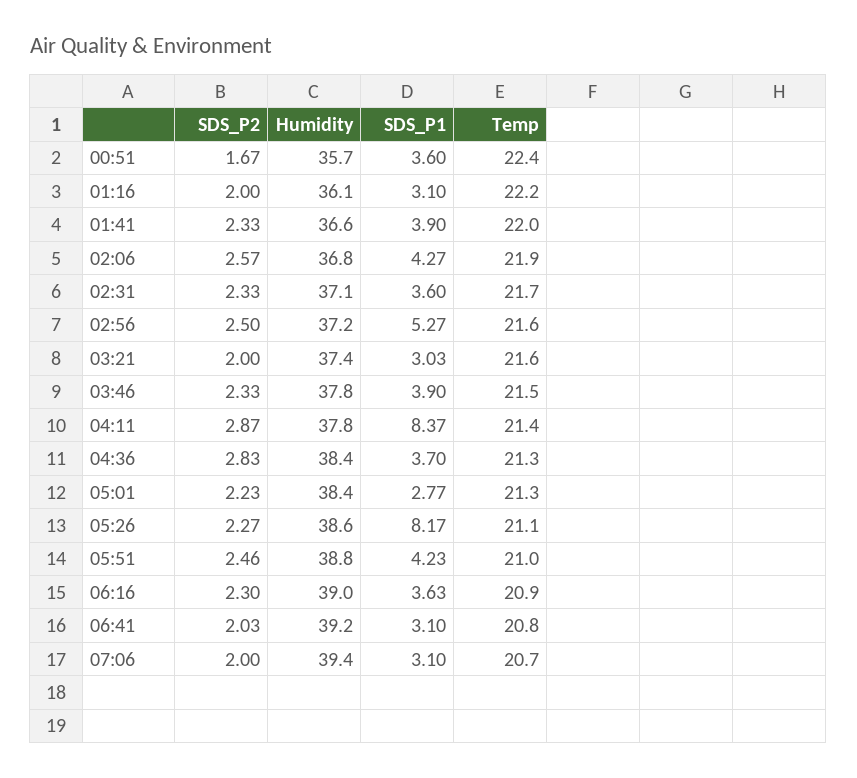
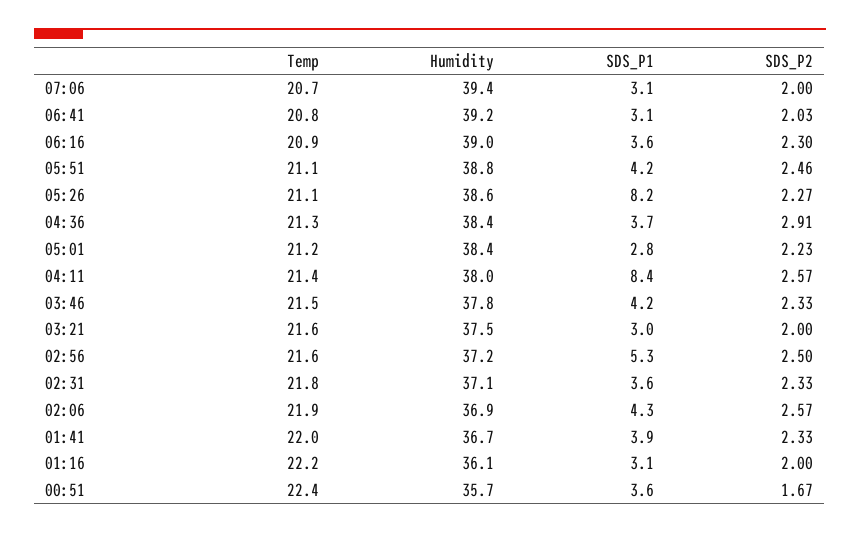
Humidity, 01:41: 36.6 -> 36.7
Humidity, 02:06: 36.8 -> 36.9
Temp, 02:31: 21.7 -> 21.8
Humidity, 03:21: 37.4 -> 37.5
SDS_P1, 03:46: 3.9 -> 4.2
SDS_P2, 04:11: 2.87 -> 2.57
Humidity, 04:11: 37.8 -> 38
SDS_P2, 04:36: 2.83 -> 2.91
Temp, 05:01: 21.3 -> 21.2
Temp, 05:51: 21 -> 21.1

